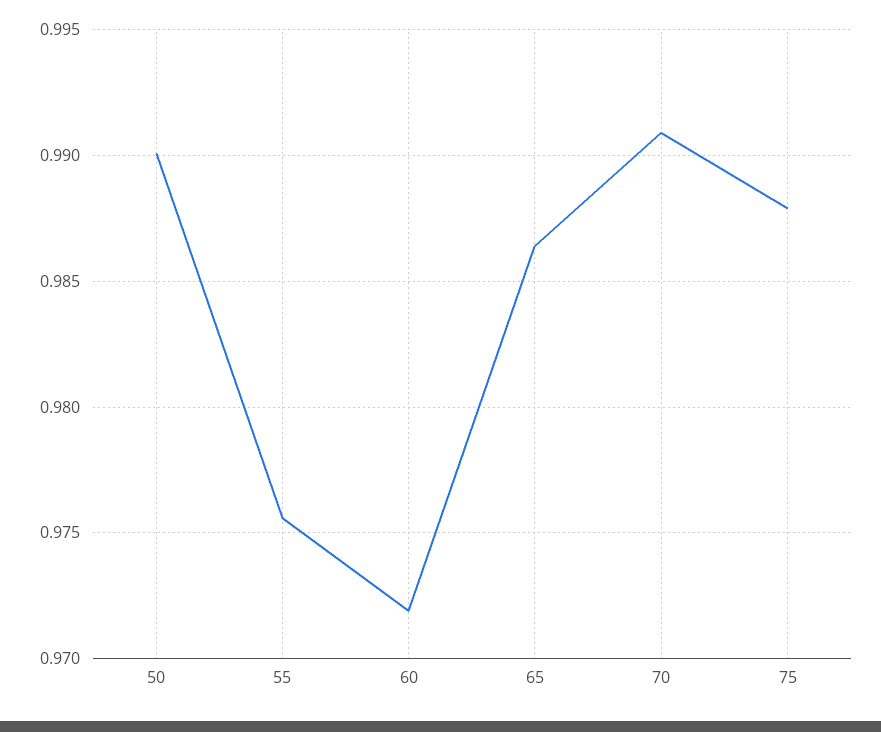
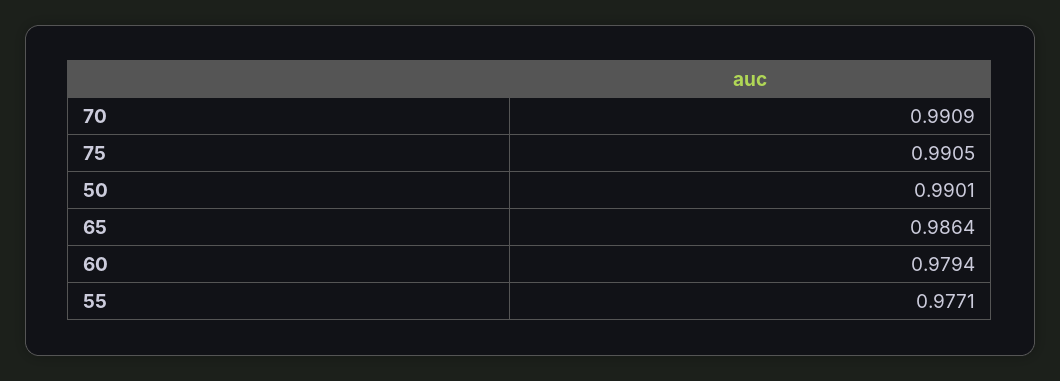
55: 0.9755 -> 0.9771
60: 0.972 -> 0.9794
75: 0.988 -> 0.9905

